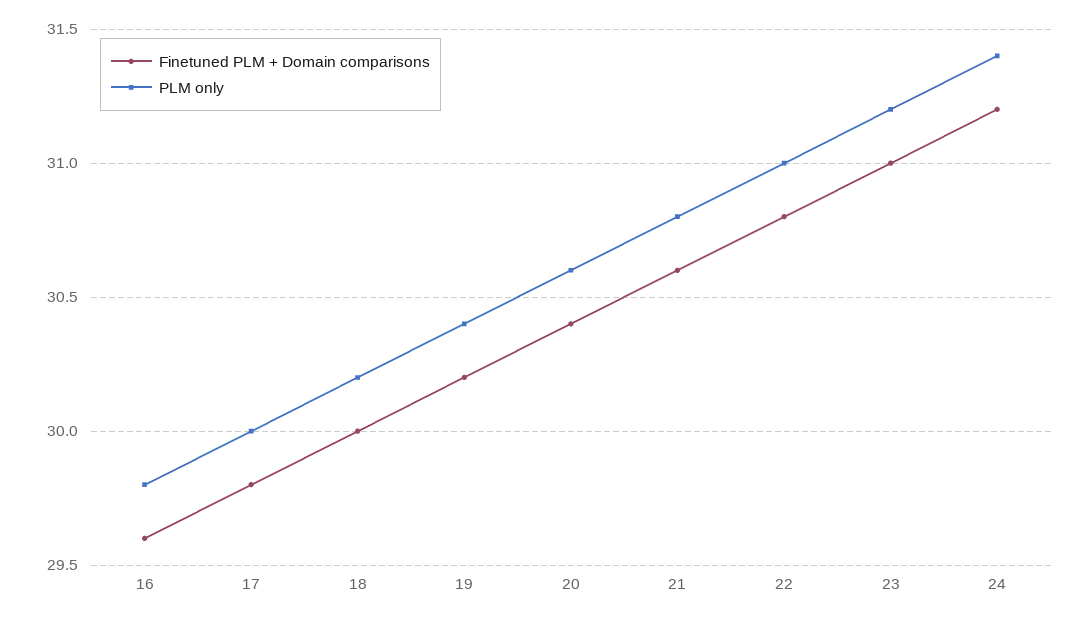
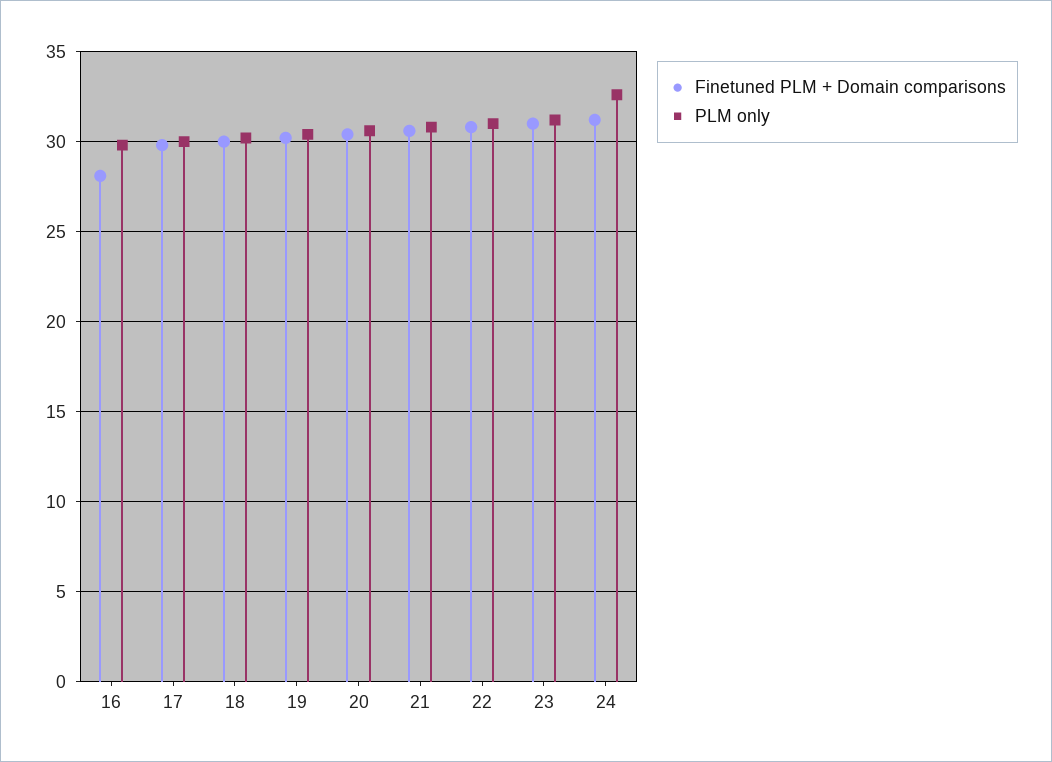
Finetuned PLM + Domain comparisons, 16: 29.6 -> 28
PLM only, 24: 31.4 -> 32.5

